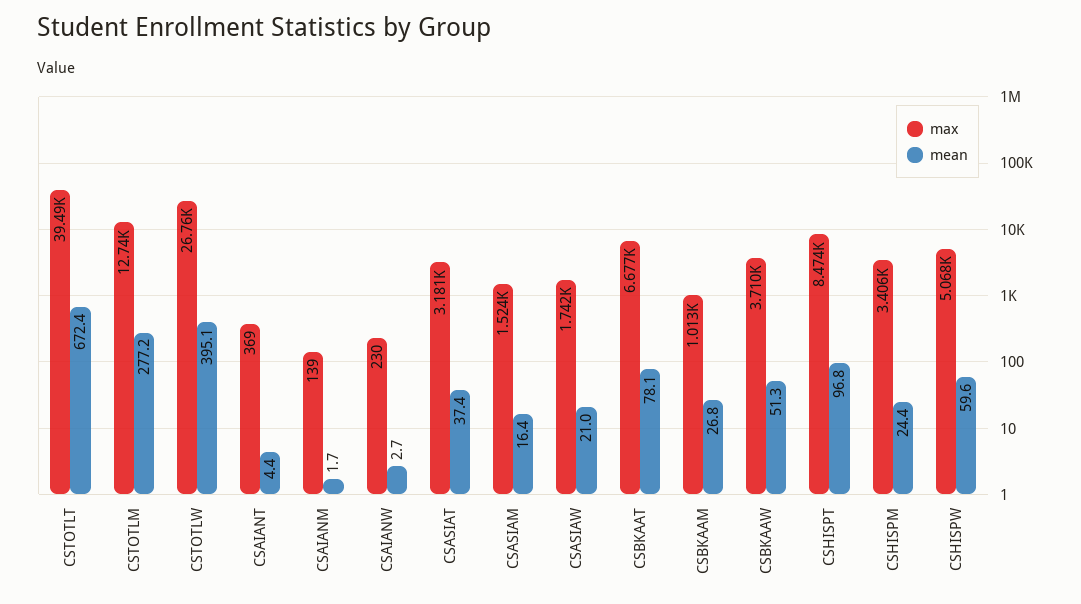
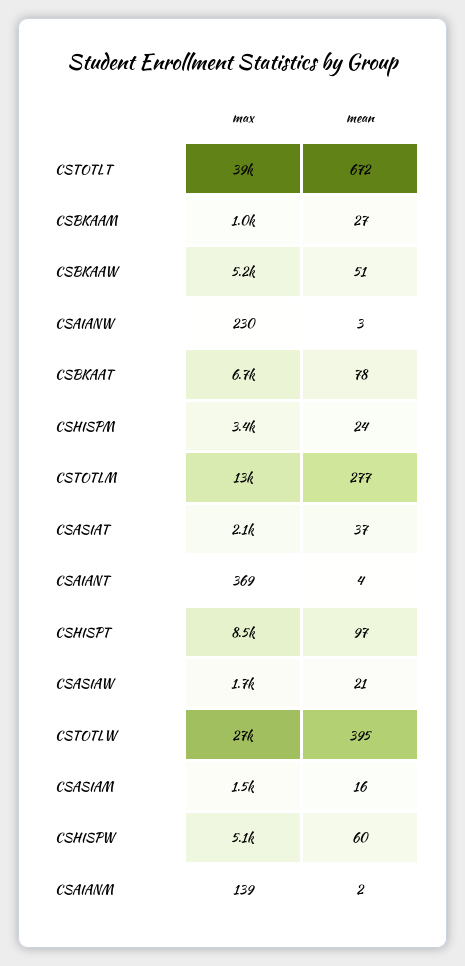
max, CSASIAT: 3181 -> 2100
max, CSBKAAW: 3710 -> 5200

